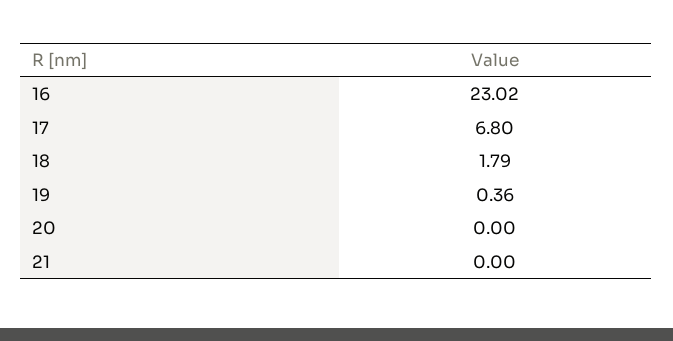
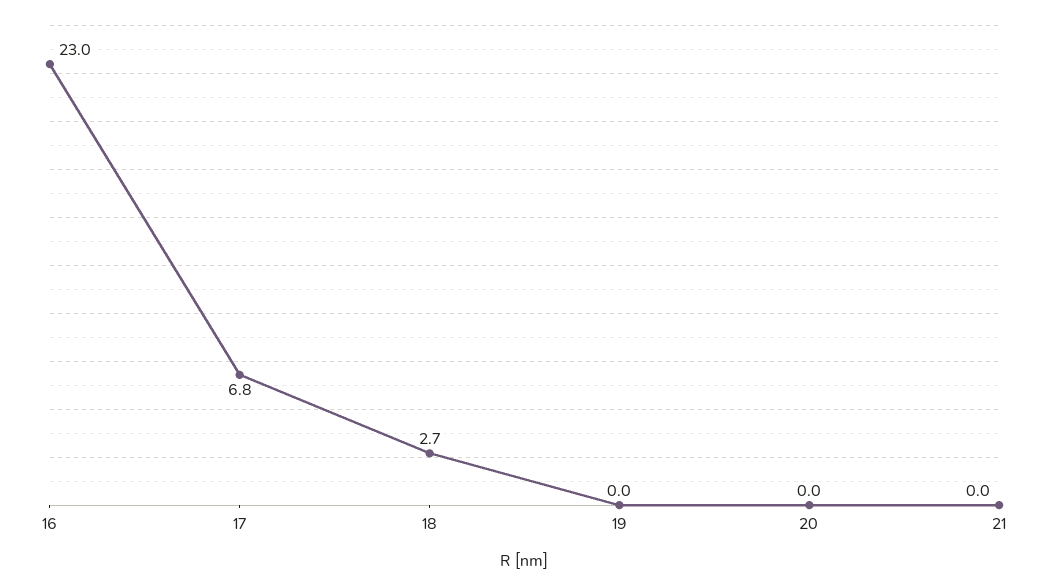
18: 1.79 -> 2.7
19: 0.36 -> 0

